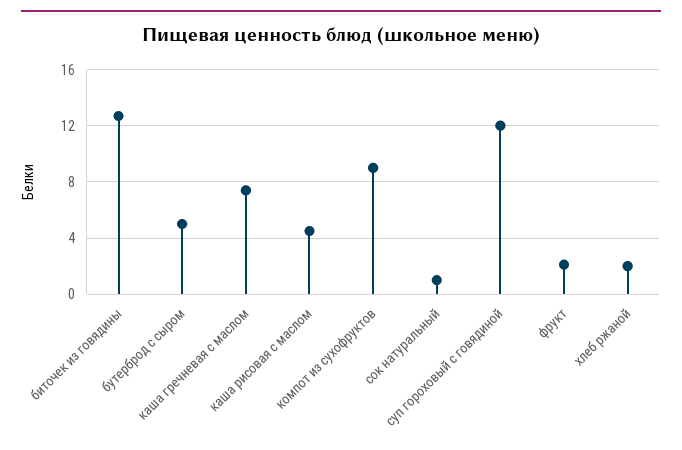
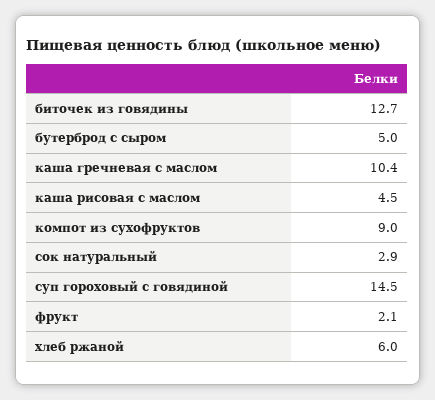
каша гречневая с маслом: 7.5 -> 10.4
сок натуральный: 1 -> 2.9
суп гороховый с говядиной: 12 -> 14.5
хлеб ржаной: 2 -> 6

